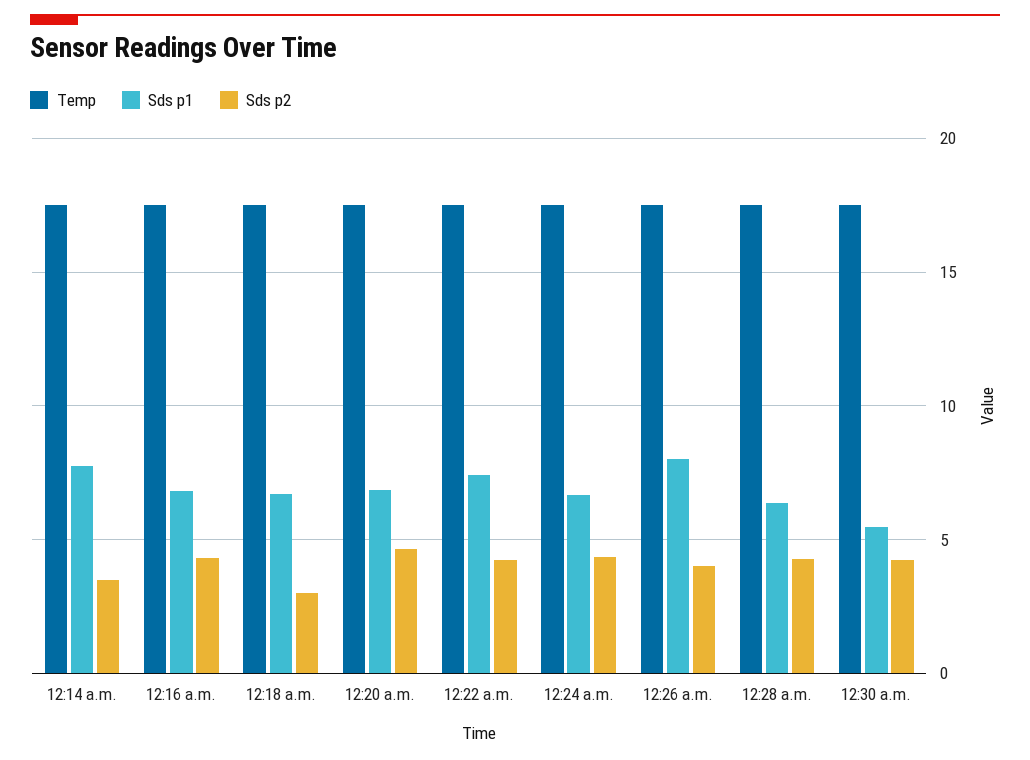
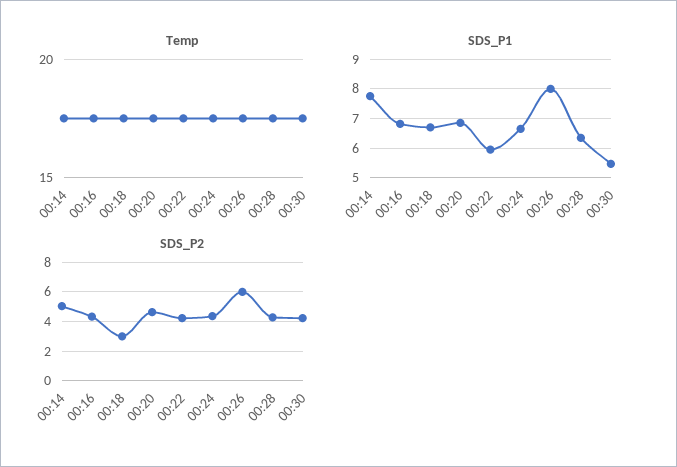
Sds p2, 12:14 a.m.: 3.5 -> 5
Sds p1, 12:22 a.m.: 7.5 -> 6
Sds p2, 12:26 a.m.: 4 -> 6

